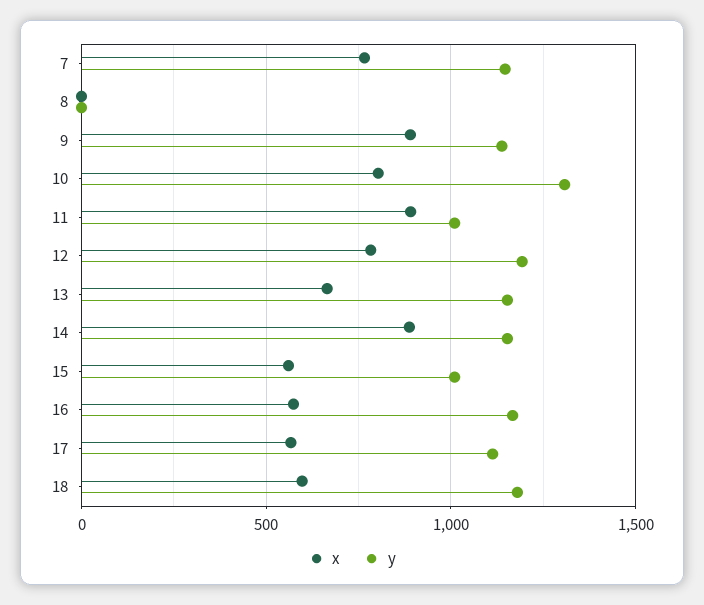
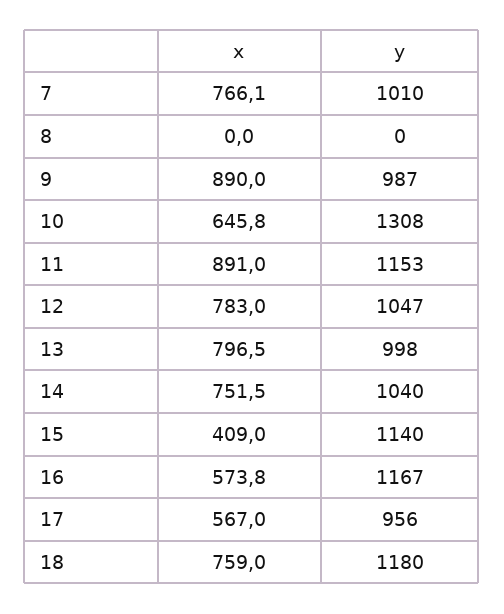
y, 7: 1150 -> 1010
y, 9: 1150 -> 987
x, 10: 800 -> 645.8
y, 11: 1000 -> 1153
y, 12: 1200 -> 1047
x, 13: 650 -> 796.5
y, 13: 1150 -> 998
x, 14: 900 -> 751.5
y, 14: 1150 -> 1040
x, 15: 550 -> 409
y, 15: 1000 -> 1140
y, 17: 1100 -> 956
x, 18: 600 -> 759

